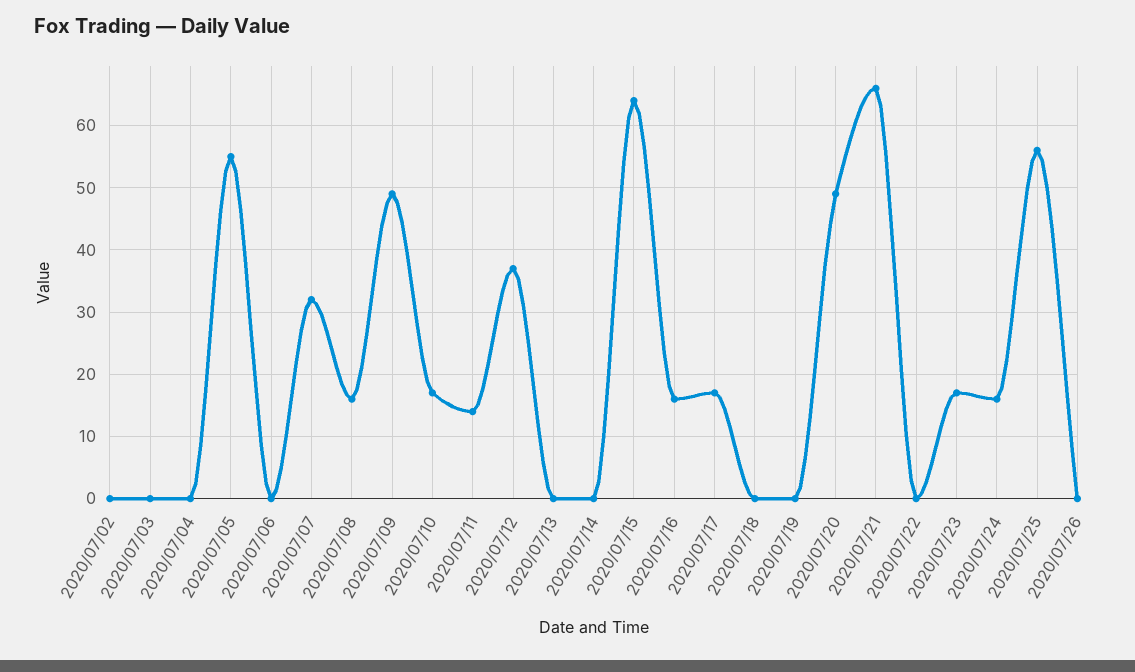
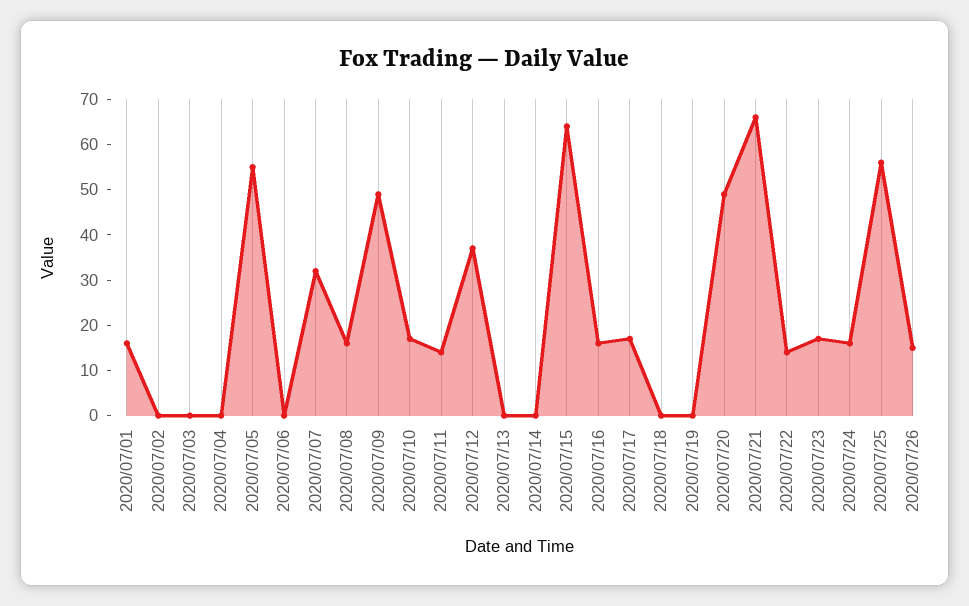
2020/07/22: 0 -> 15
2020/07/26: 0 -> 15
2020/07/01: none -> 15

